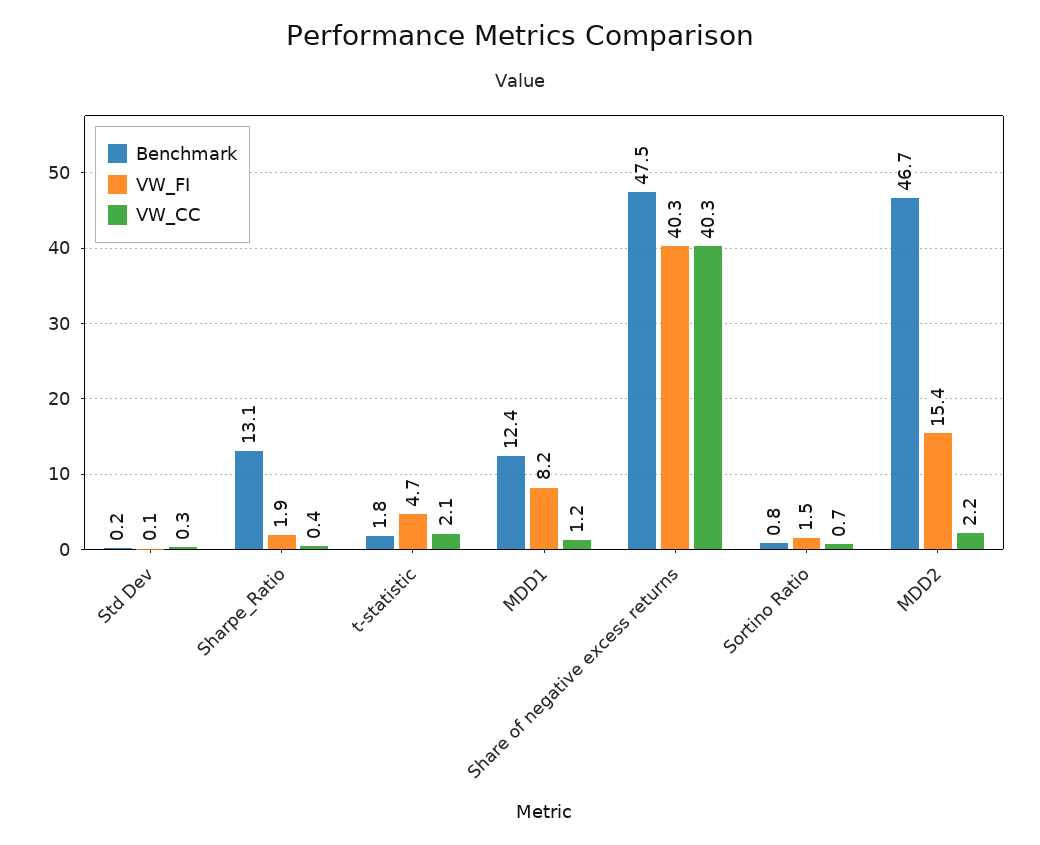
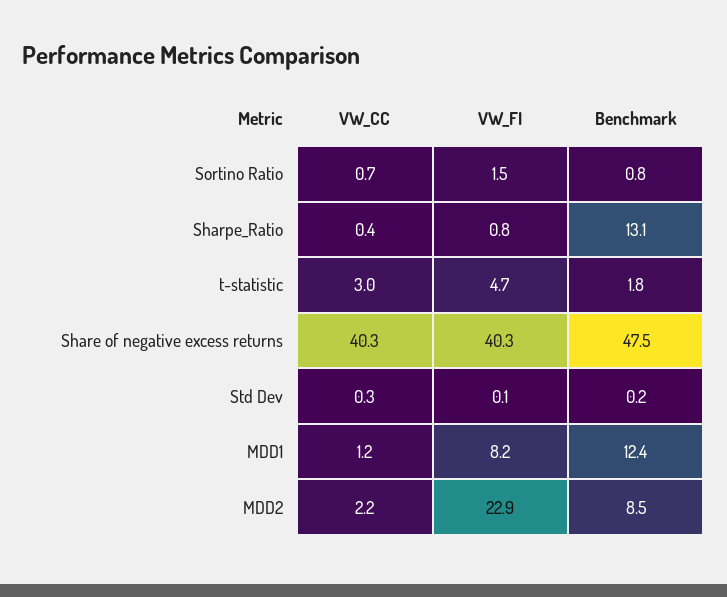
VW_FI, Sharpe_Ratio: 1.9 -> 0.8
VW_CC, t-statistic: 2.1 -> 3
Benchmark, MDD2: 46.7 -> 8.5
VW_FI, MDD2: 15.4 -> 22.9

